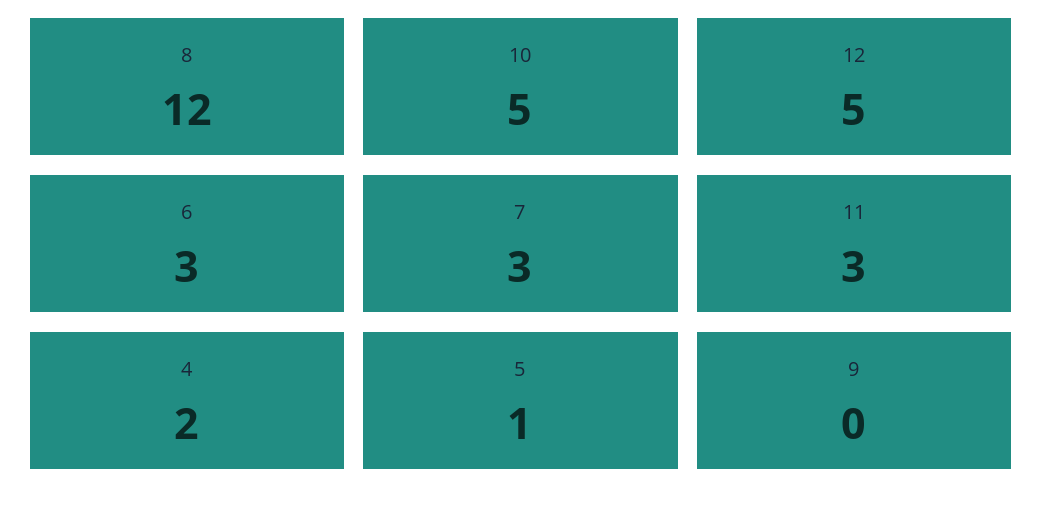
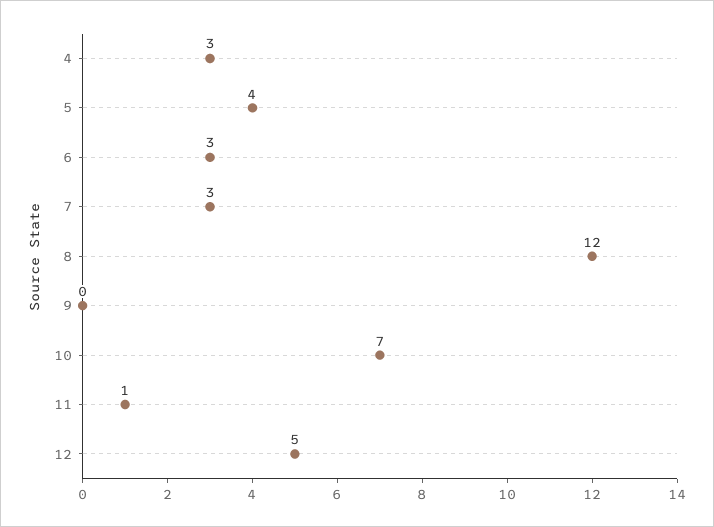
10: 5 -> 7
11: 3 -> 1
4: 2 -> 3
5: 1 -> 4

